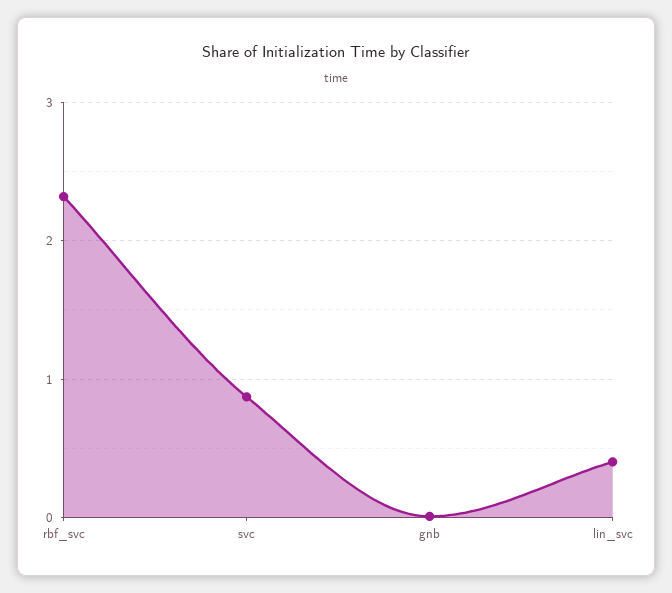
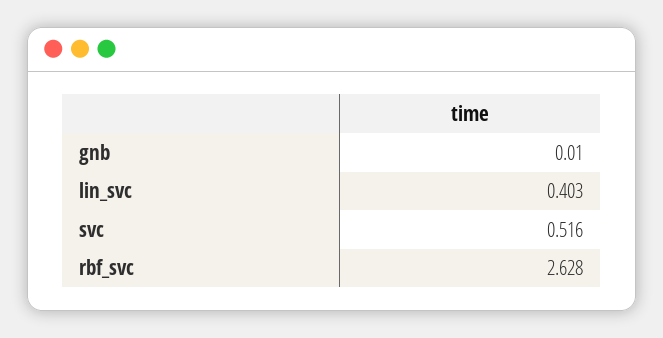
rbf_svc: 2.3 -> 2.628
svc: 0.9 -> 0.516

